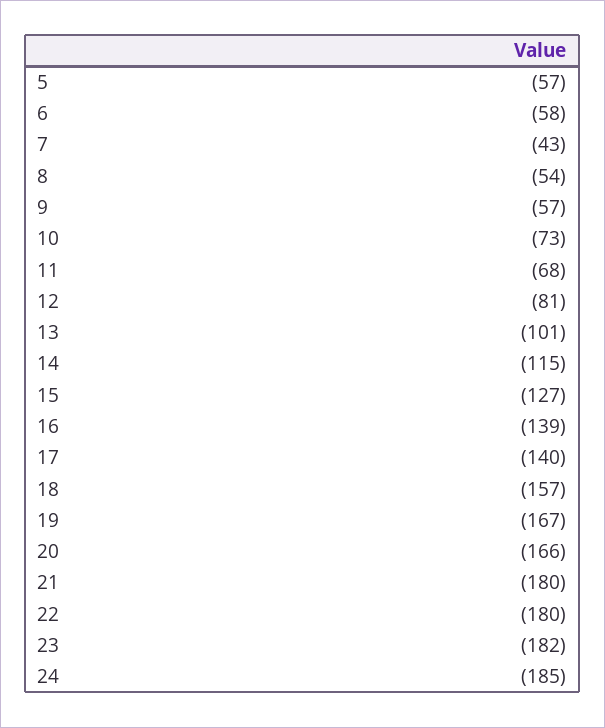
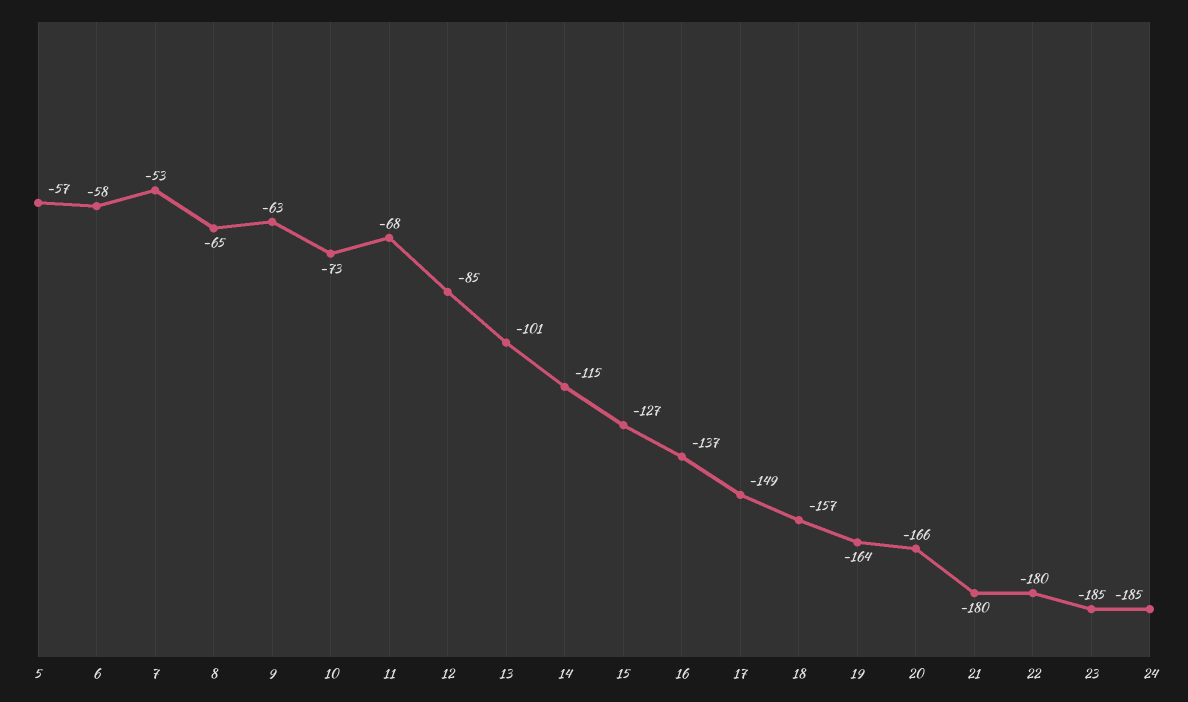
7: -43 -> -53
8: -54 -> -65
9: -57 -> -63
12: -81 -> -85
16: -139 -> -137
17: -140 -> -149
19: -167 -> -164
23: -182 -> -185

